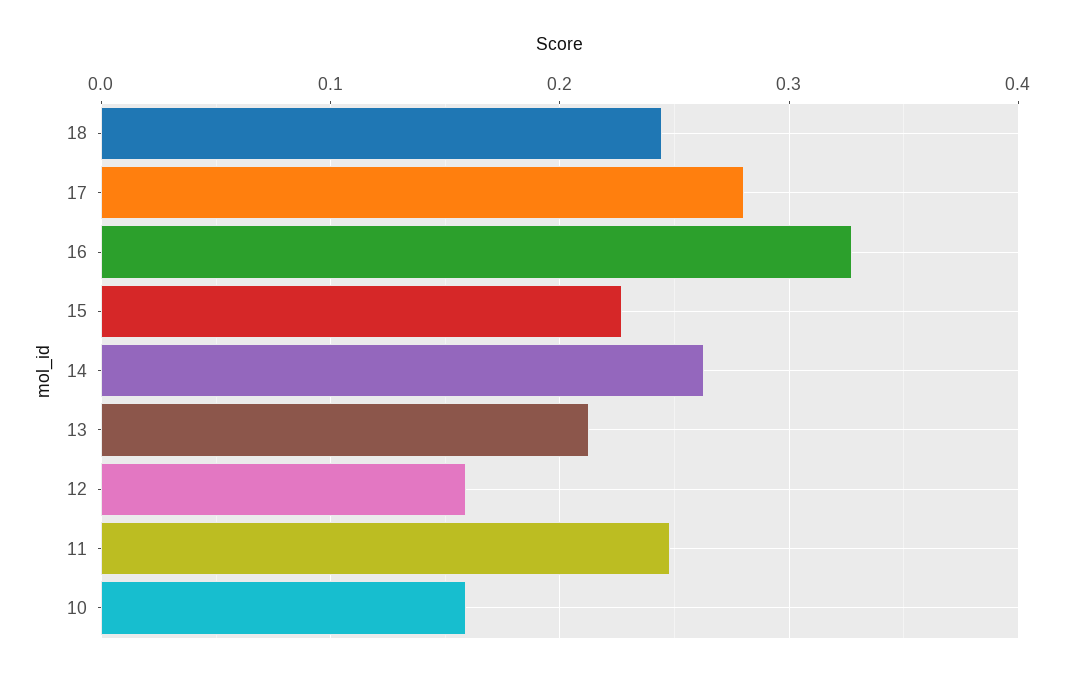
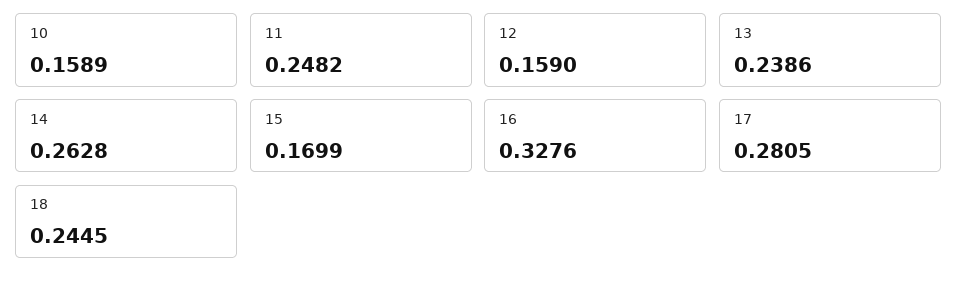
15: 0.23 -> 0.1699
13: 0.21 -> 0.2386

